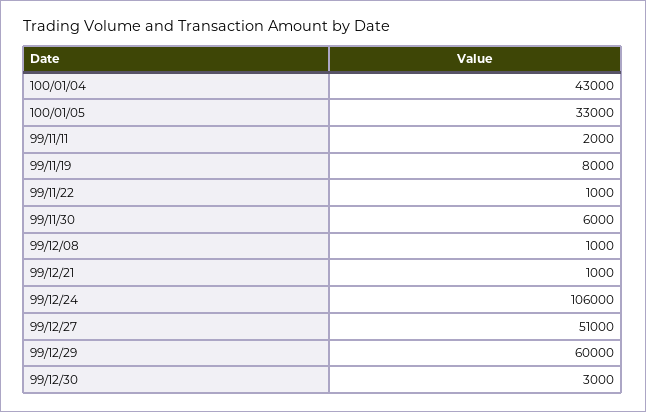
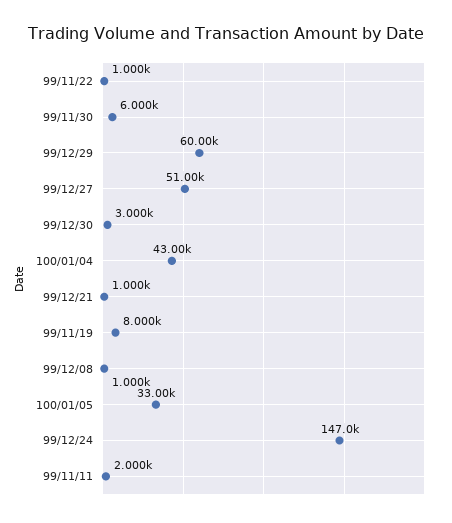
99/12/24: 106000 -> 147000

